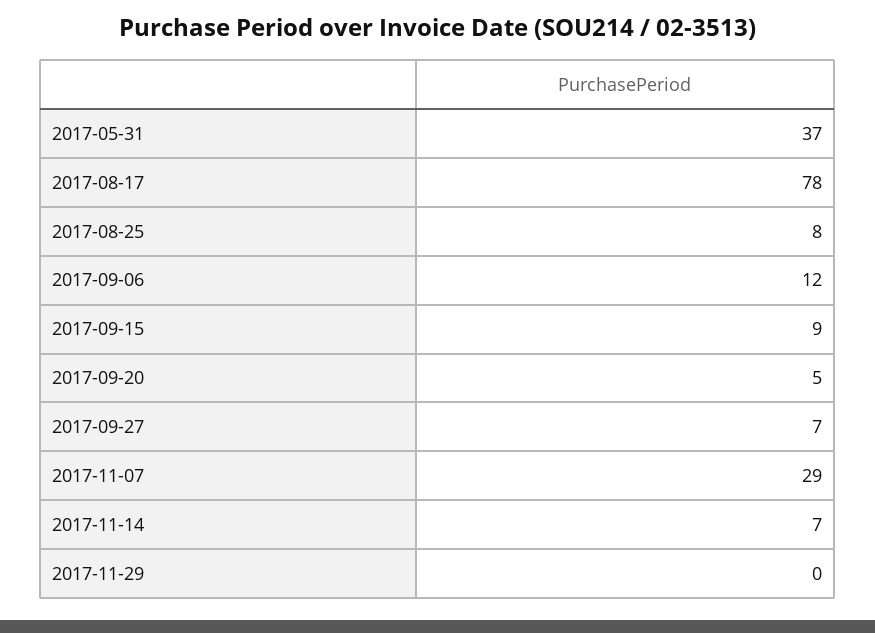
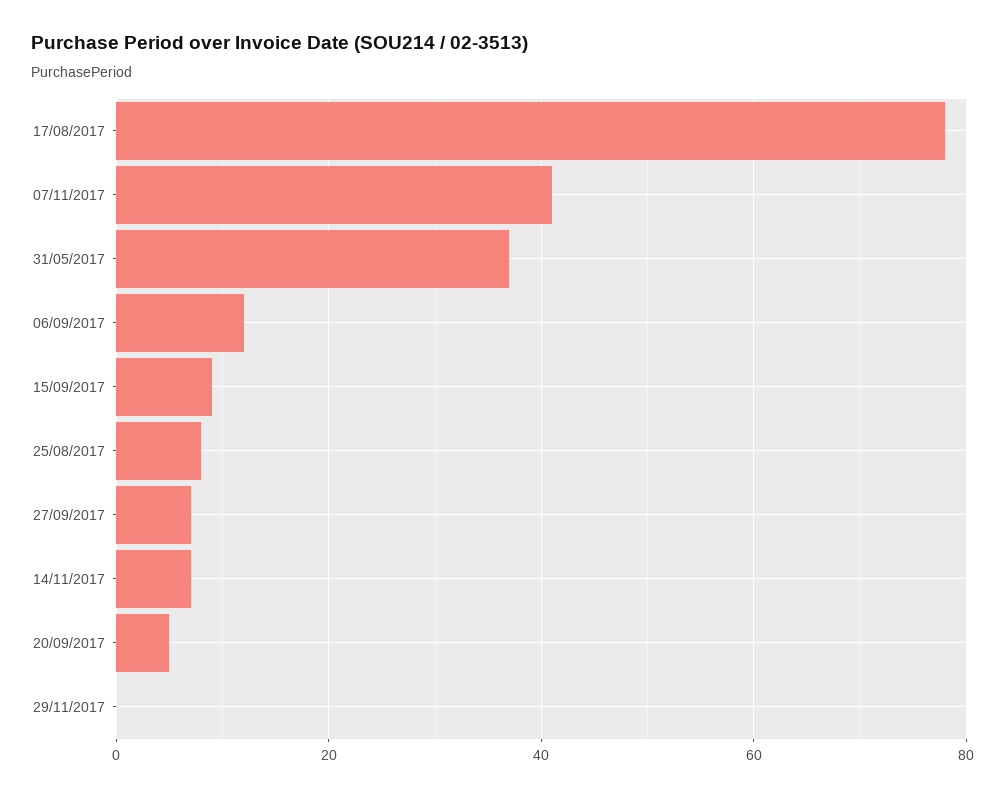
2017-11-07: 29 -> 40

